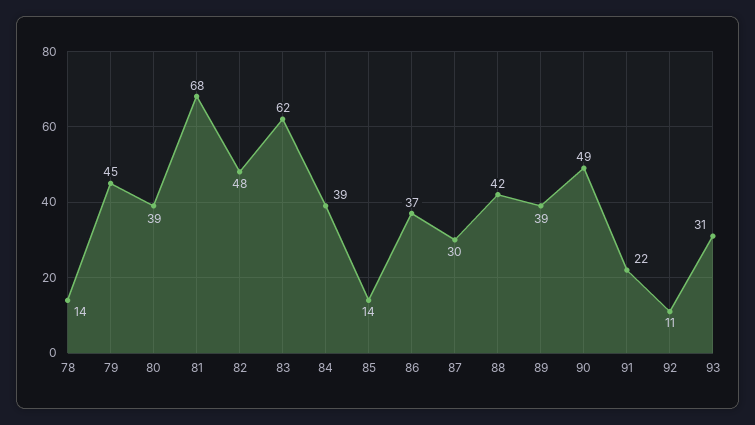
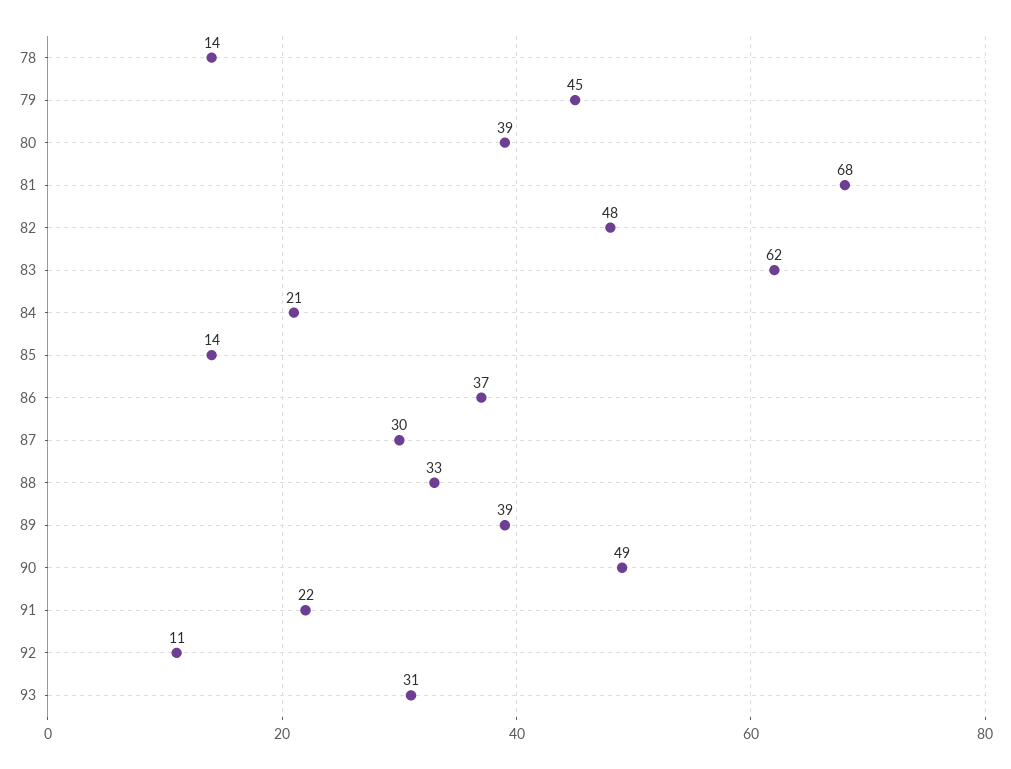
84: 39 -> 21
88: 42 -> 33

